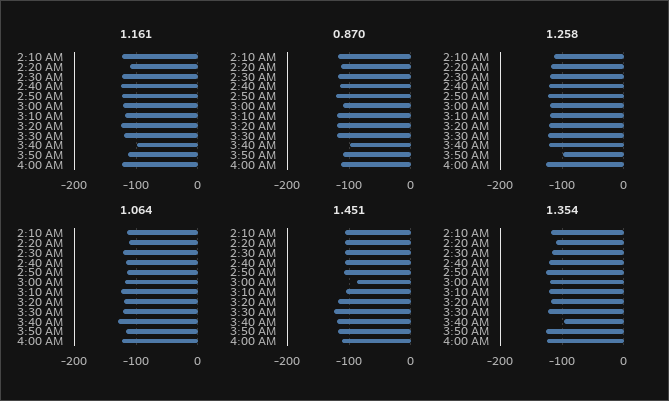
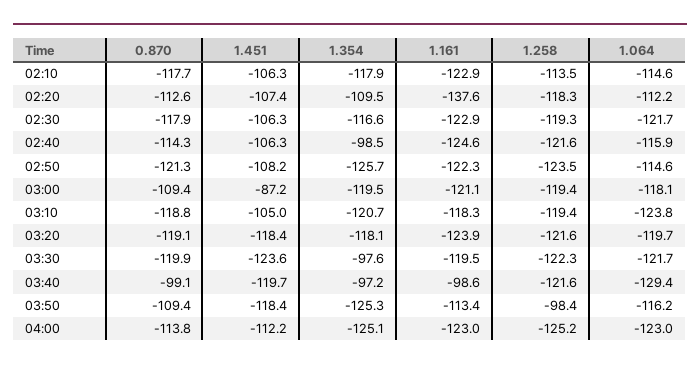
1.161, 2:20 AM: -110 -> -137.6
1.354, 2:40 AM: -120 -> -98.5
1.354, 3:30 AM: -120 -> -97.6

